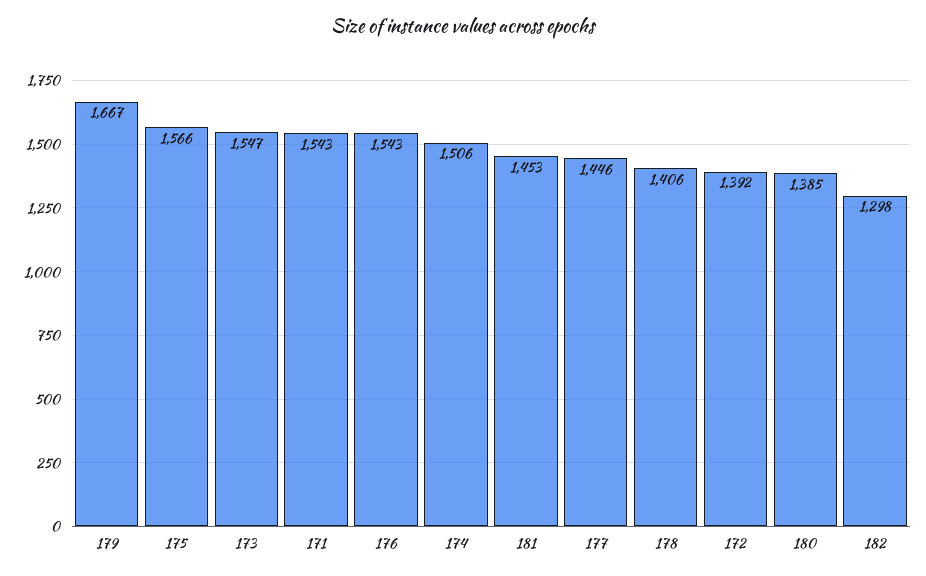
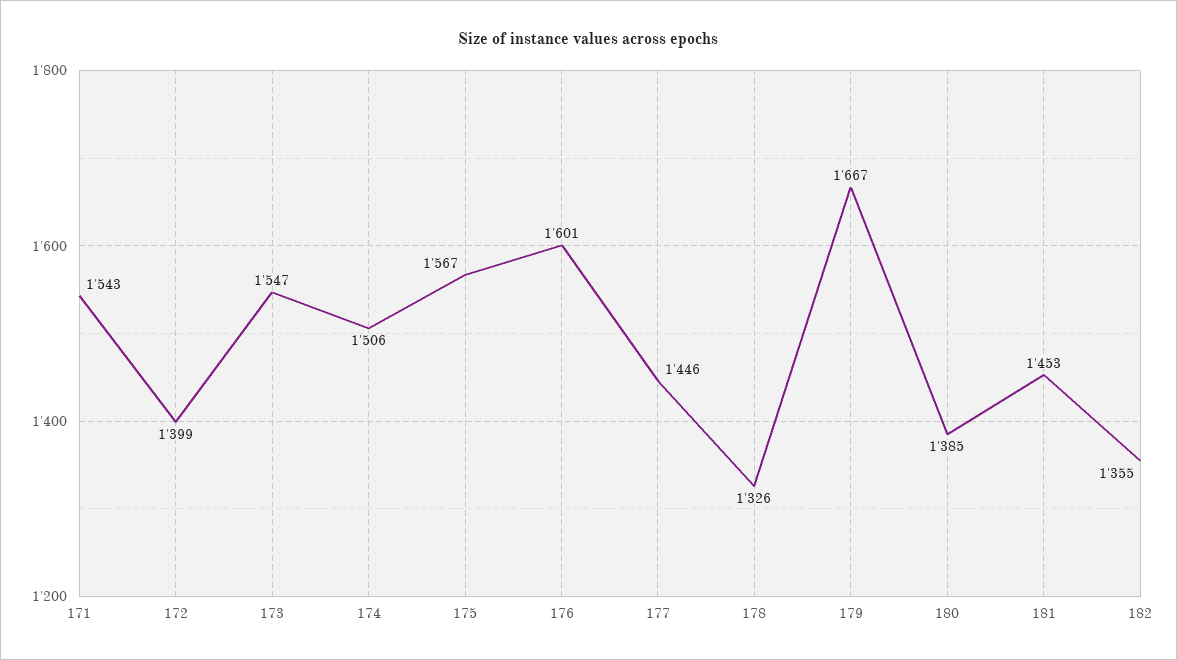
175: 1566 -> 1567
176: 1543 -> 1601
178: 1406 -> 1326
172: 1392 -> 1399
182: 1298 -> 1355

